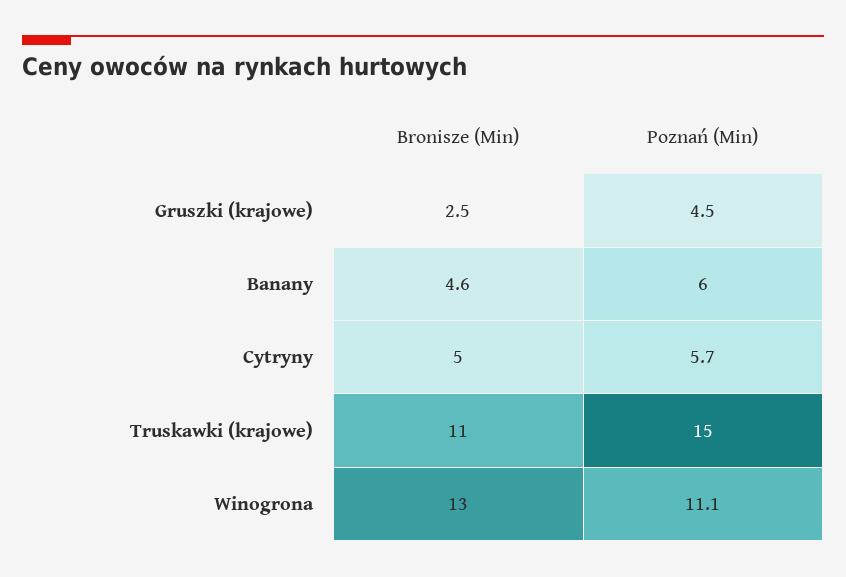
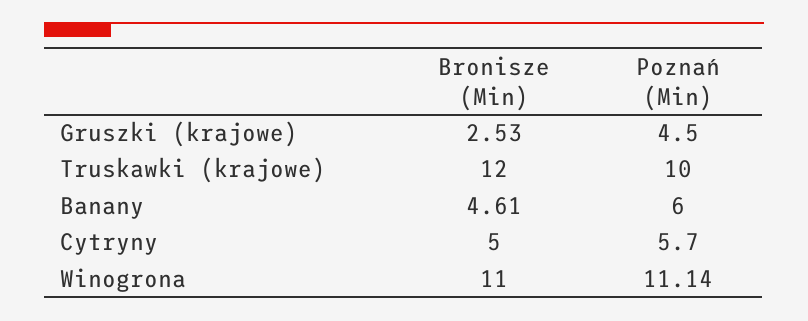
Bronisze (Min), Truskawki (krajowe): 11 -> 12
Poznań (Min), Truskawki (krajowe): 15 -> 10
Bronisze (Min), Winogrona: 13 -> 11

